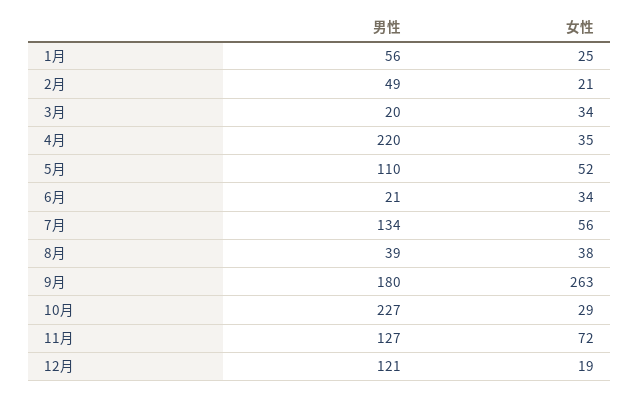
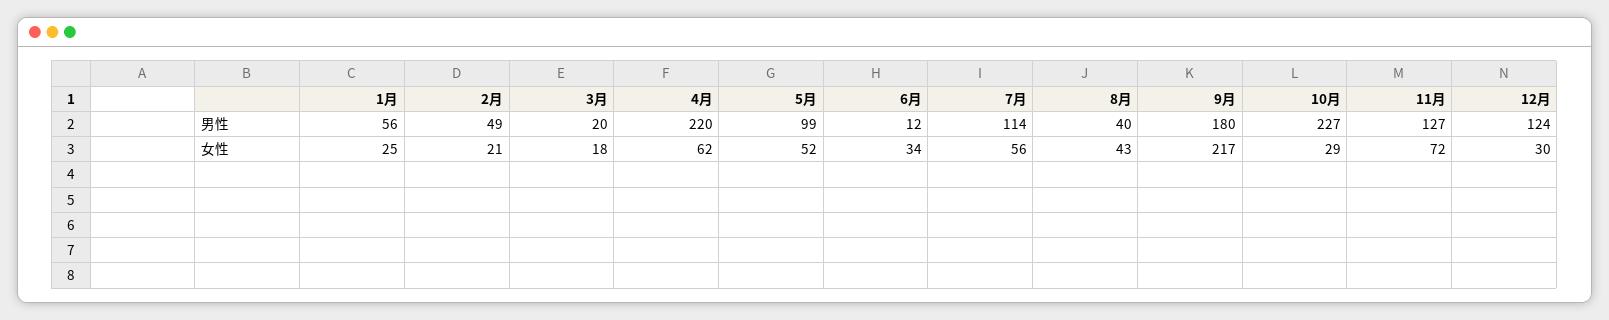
女性, 3月: 34 -> 18
女性, 4月: 35 -> 62
男性, 5月: 110 -> 99
男性, 6月: 21 -> 12
男性, 7月: 134 -> 114
男性, 8月: 39 -> 40
女性, 8月: 38 -> 43
女性, 9月: 263 -> 217
男性, 12月: 121 -> 124
女性, 12月: 19 -> 30

